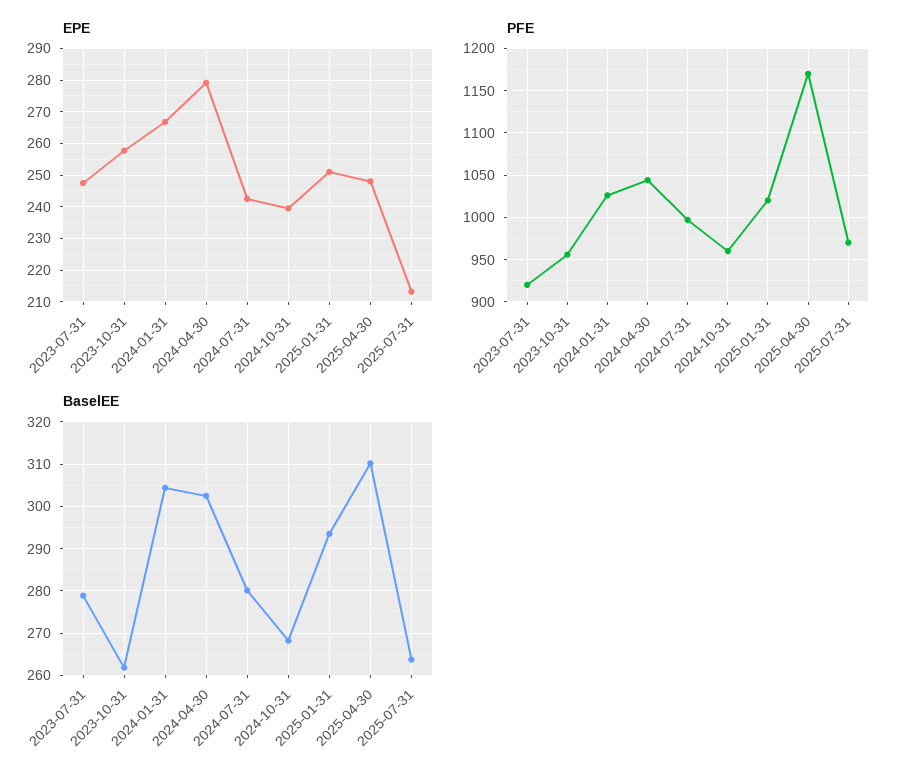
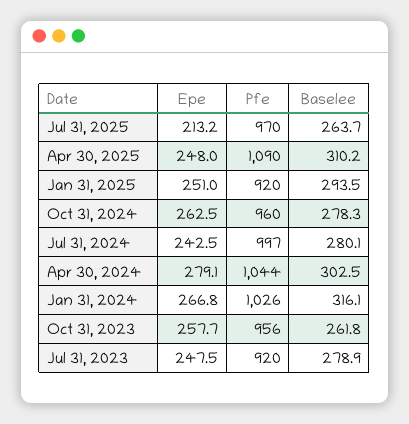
EPE, 2024-10-31: 240 -> 262.5
PFE, 2025-01-31: 1020 -> 920
PFE, 2025-04-30: 1170 -> 1090
BaselEE, 2024-01-31: 304 -> 316.1
BaselEE, 2024-10-31: 268 -> 278.3

